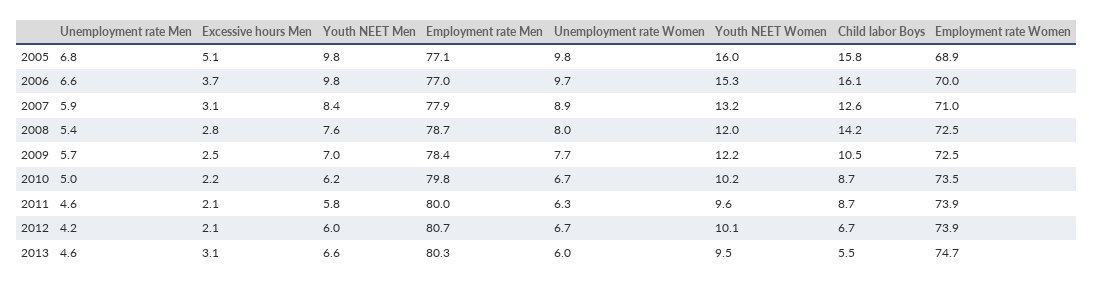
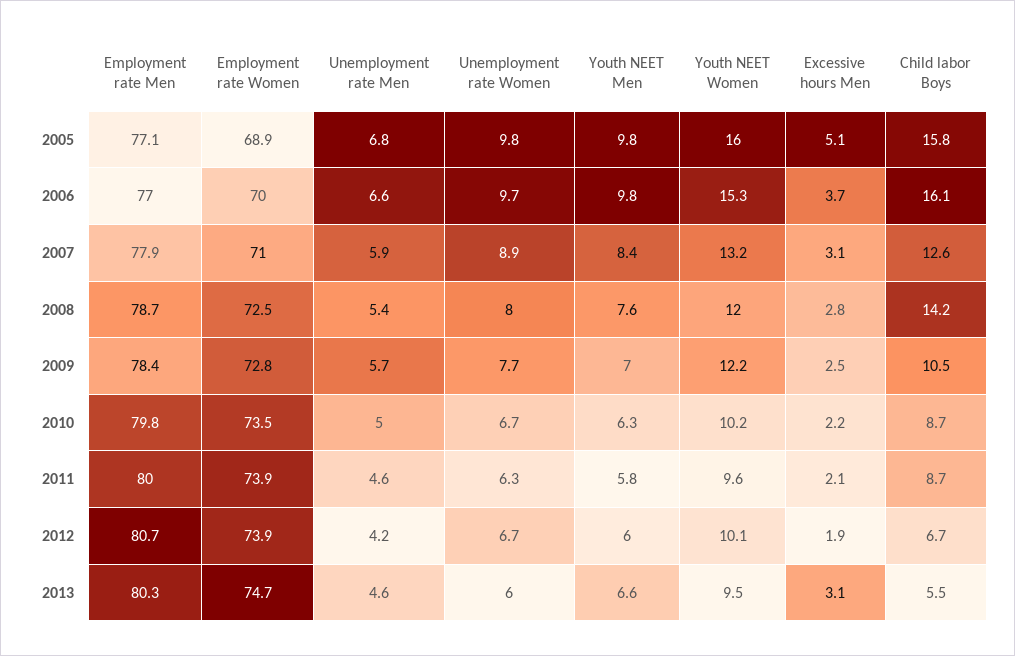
Employment rate Women, 2009: 72.5 -> 72.8
Youth NEET Men, 2010: 6.2 -> 6.3
Excessive hours Men, 2012: 2.1 -> 1.9

